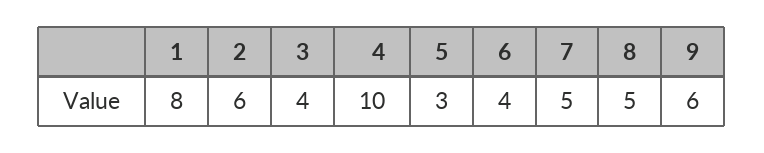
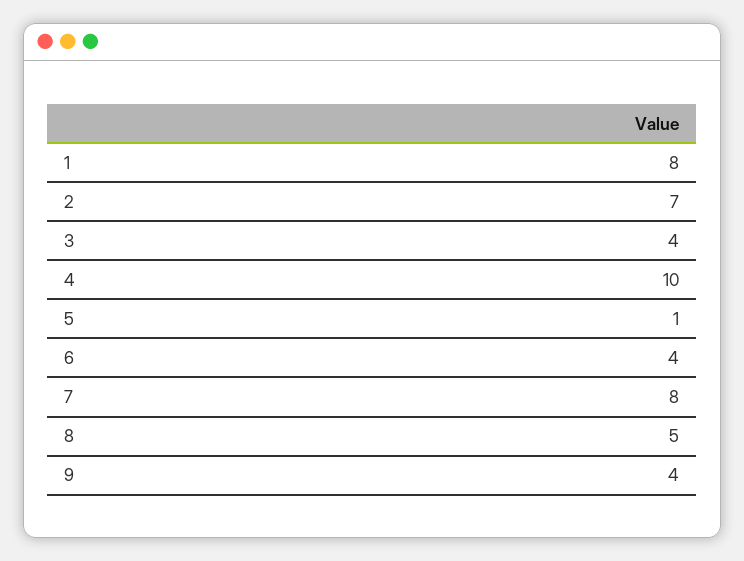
2: 6 -> 7
5: 3 -> 1
7: 5 -> 8
9: 6 -> 4

